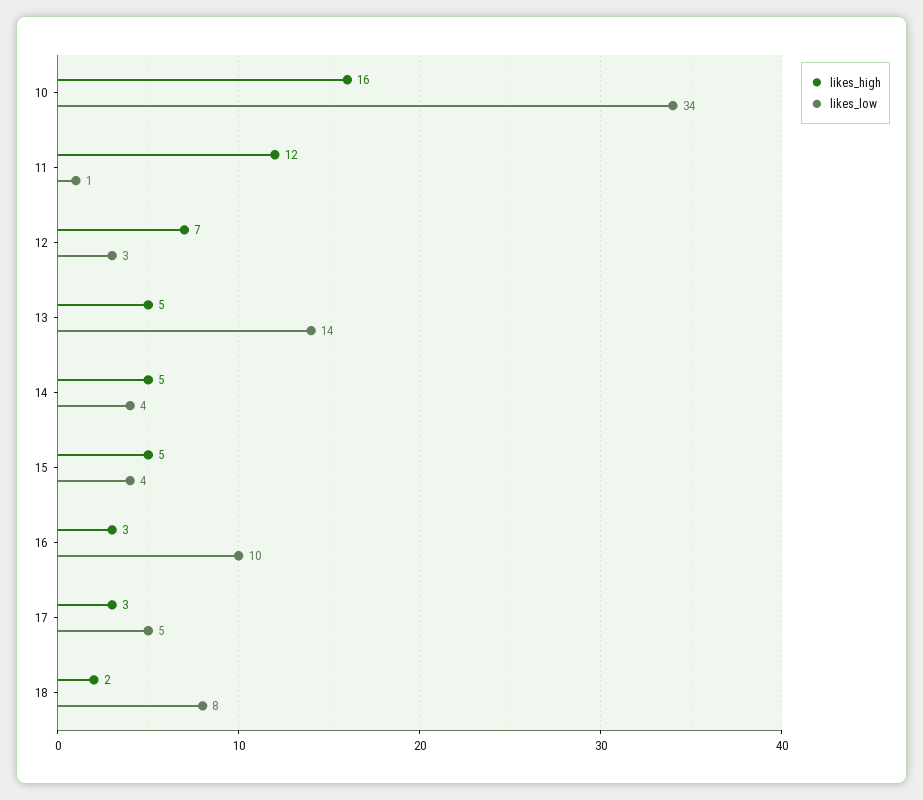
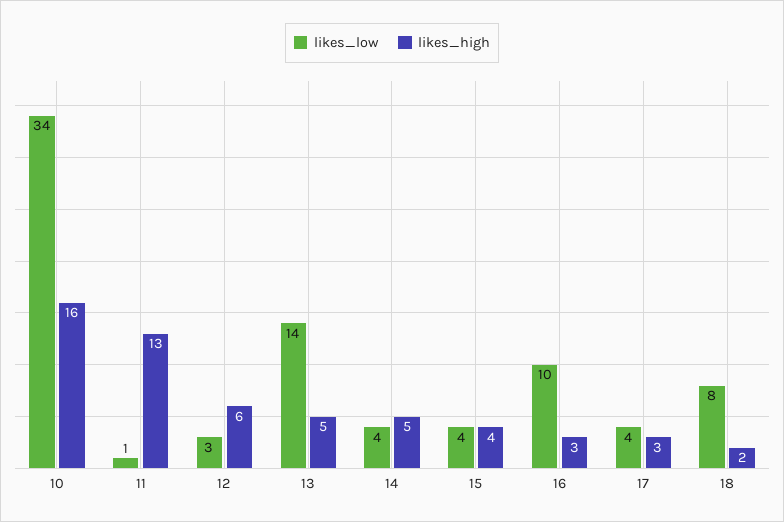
likes_high, 11: 12 -> 13
likes_high, 12: 7 -> 6
likes_high, 15: 5 -> 4
likes_low, 17: 5 -> 4

